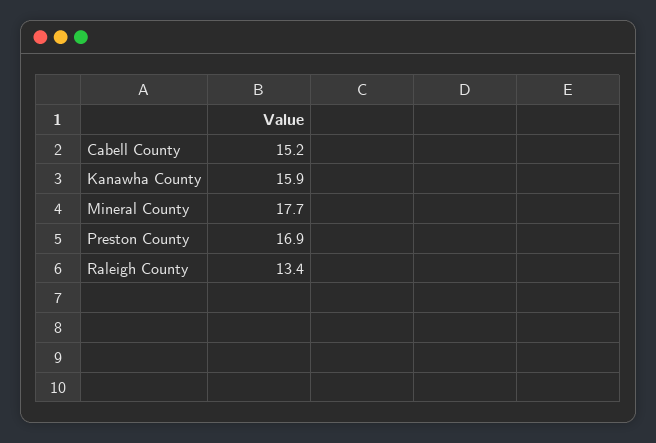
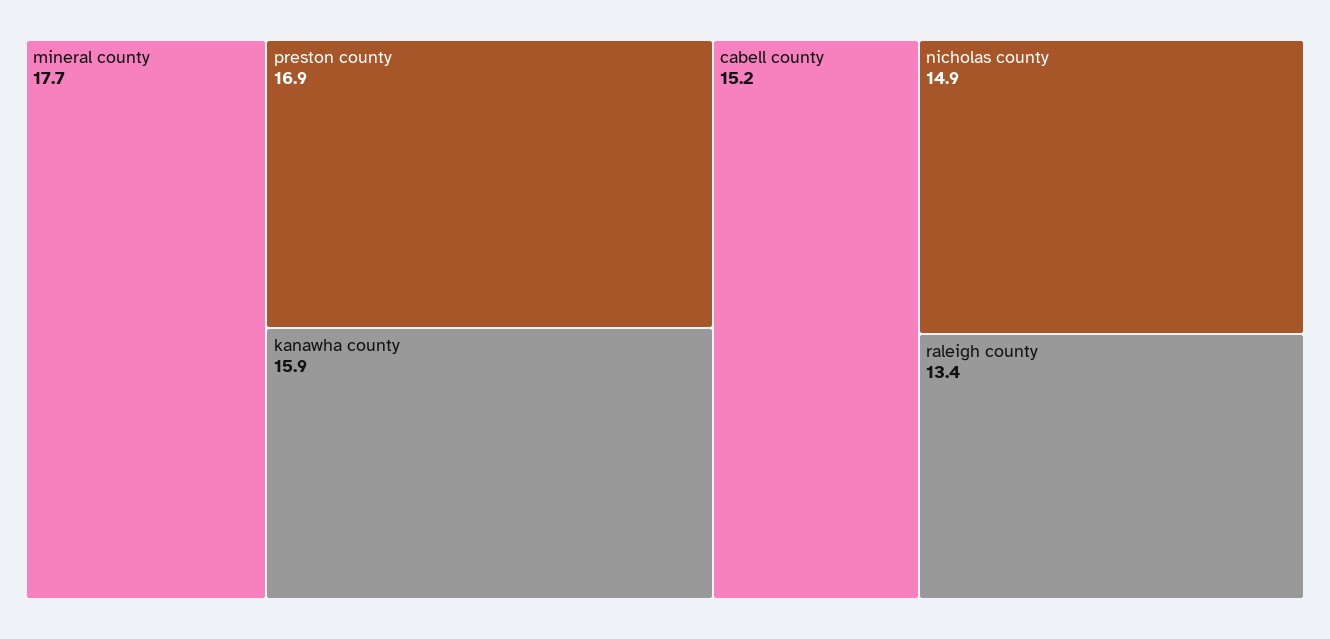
nicholas county: none -> 14.9

